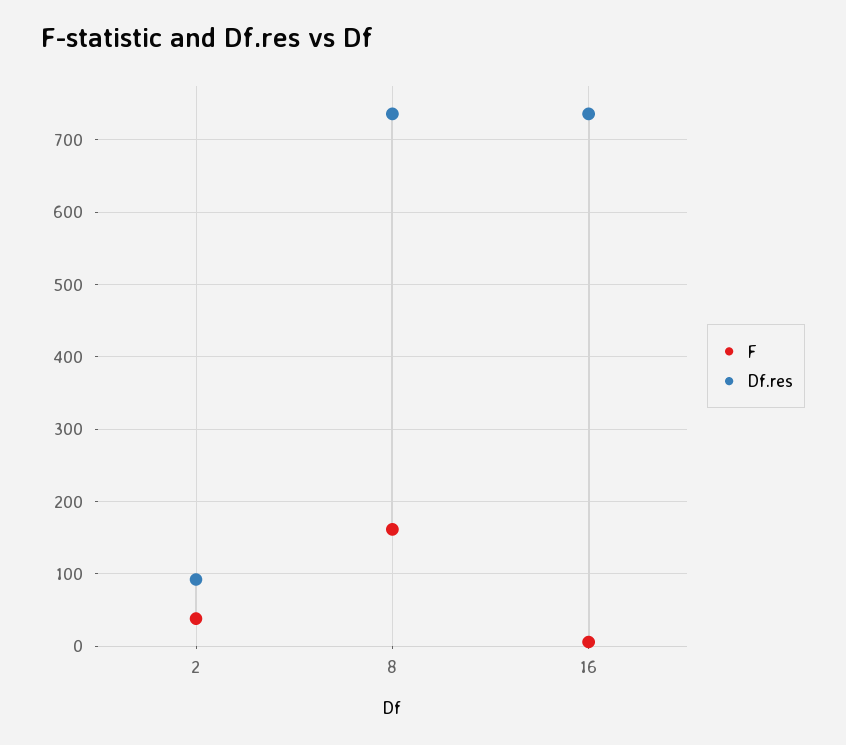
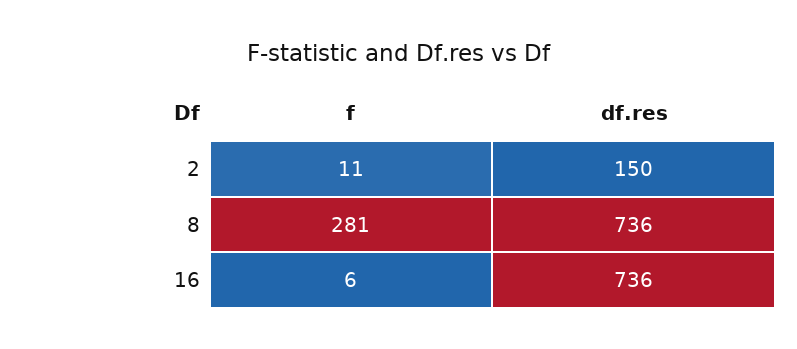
F, 2: 40 -> 11
Df.res, 2: 90 -> 150
F, 8: 160 -> 281

